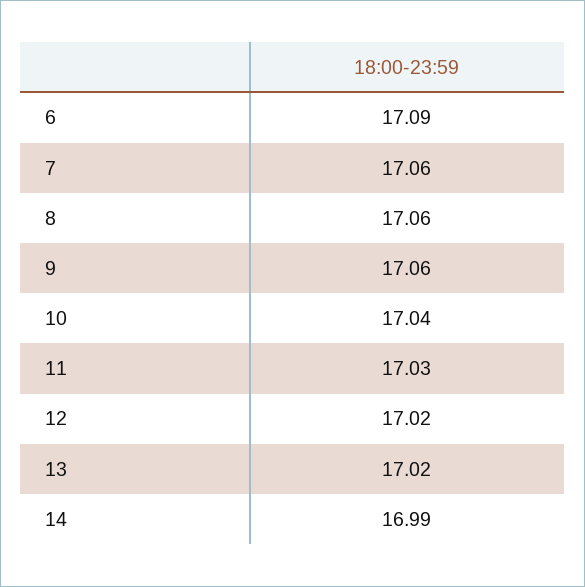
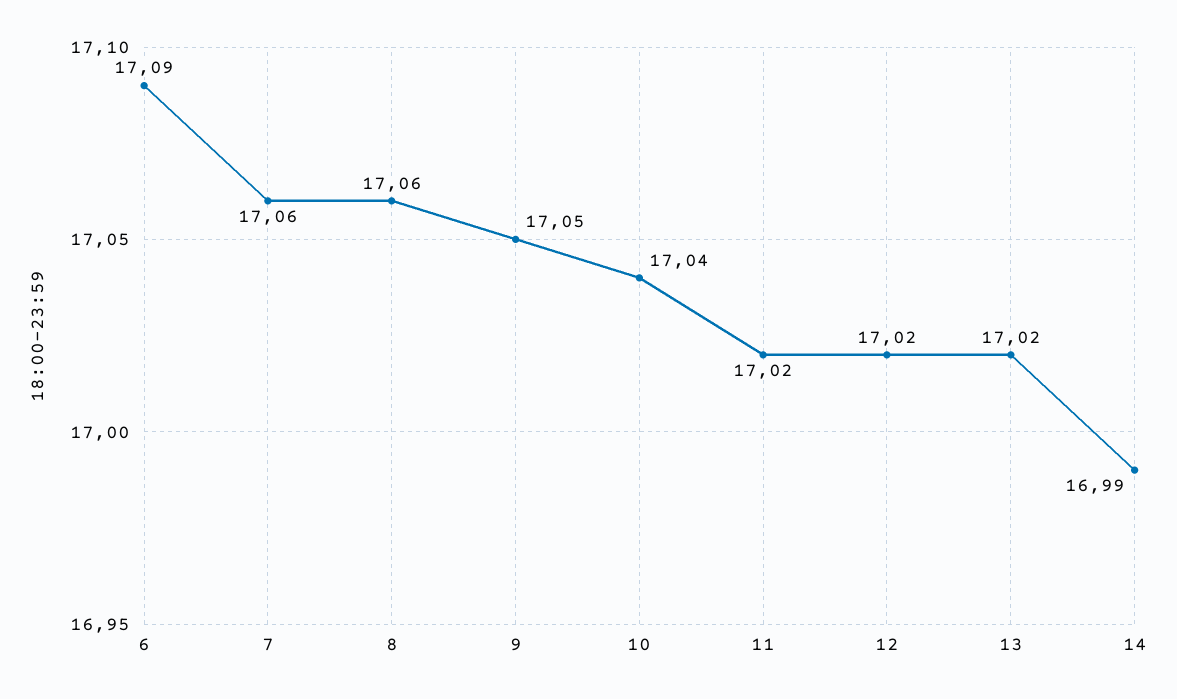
9: 17.06 -> 17.05
11: 17.03 -> 17.02

